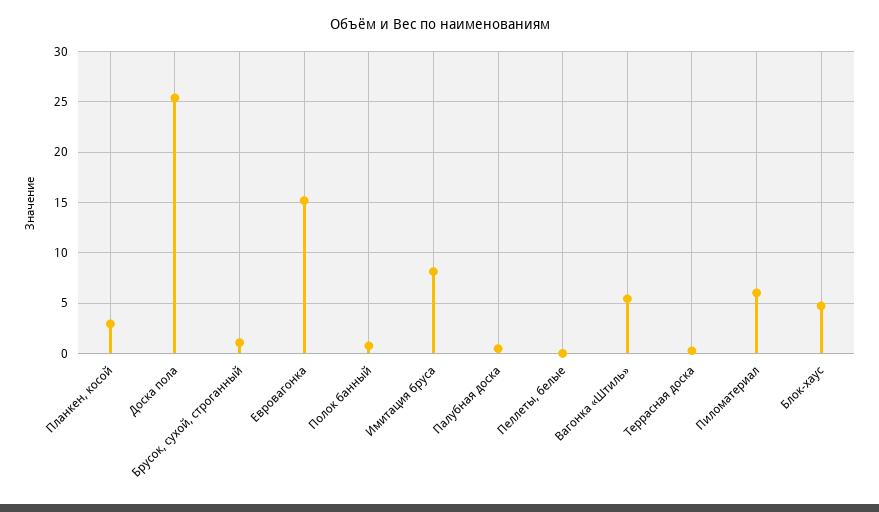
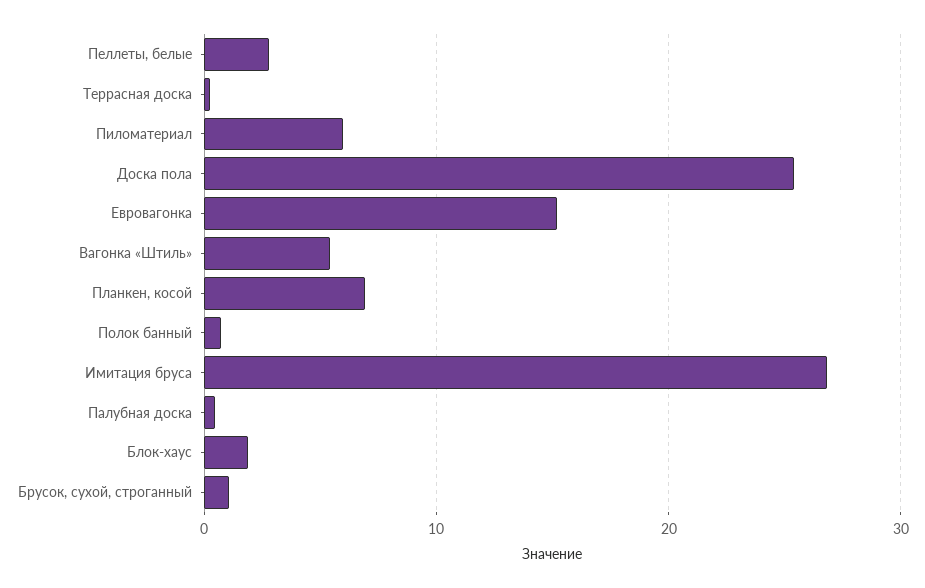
Планкен, косой: 3 -> 7
Имитация бруса: 8 -> 27
Пеллеты, белые: 0 -> 3
Блок-хаус: 5 -> 2

